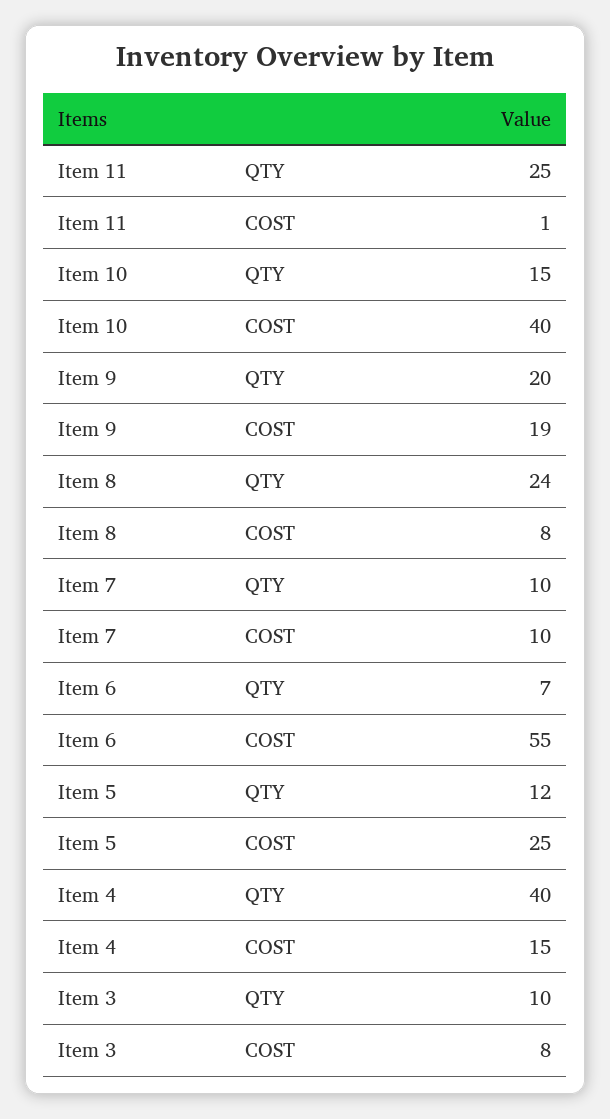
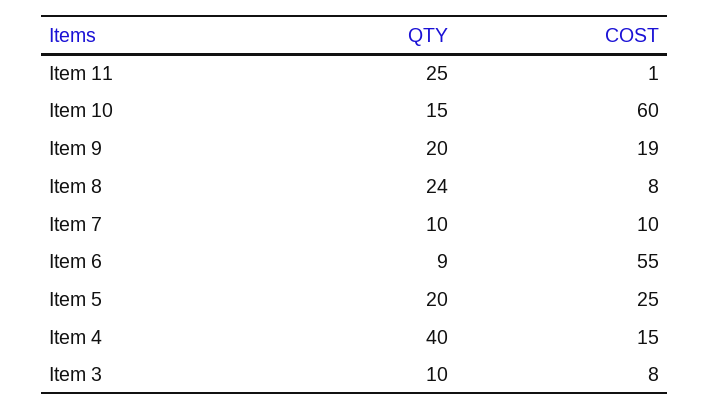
Item 10, COST: 40 -> 60
Item 6, QTY: 7 -> 9
Item 5, QTY: 12 -> 20

